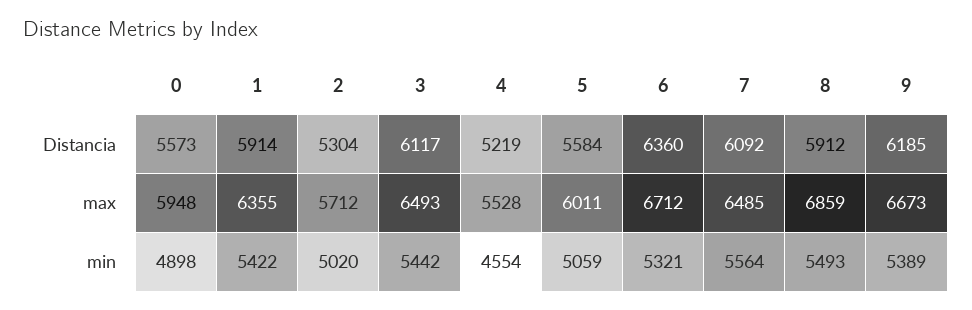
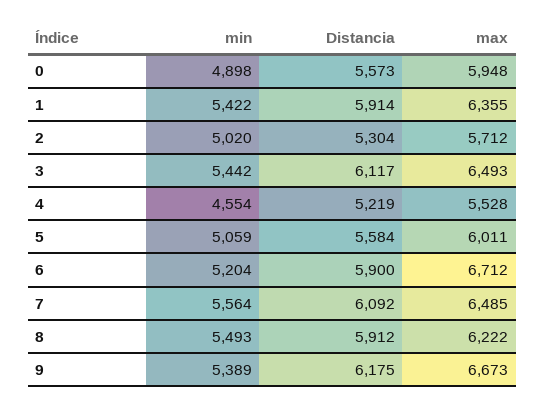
6, Distancia: 6360 -> 5900
9, Distancia: 6185 -> 6175
8, max: 6859 -> 6222
6, min: 5321 -> 5204

